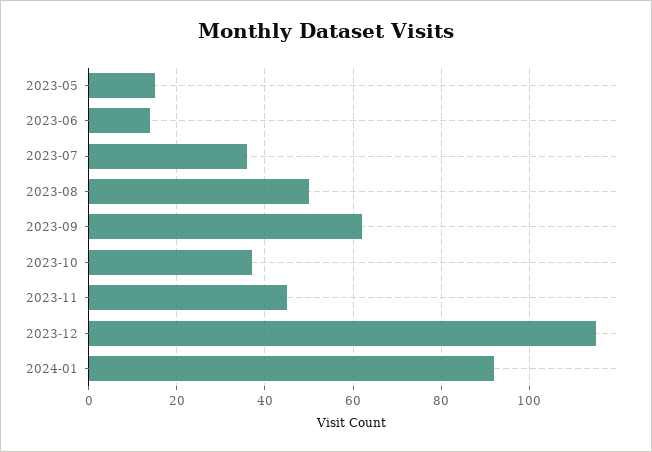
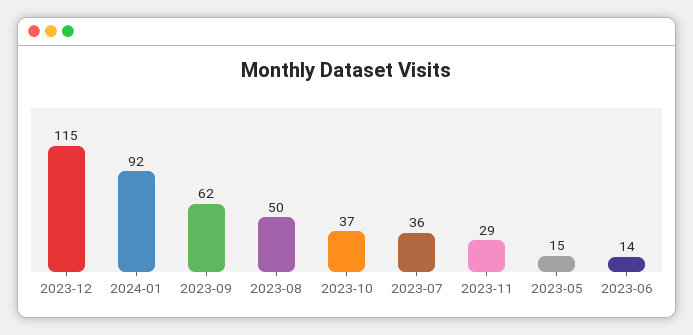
2023-11: 45 -> 29

